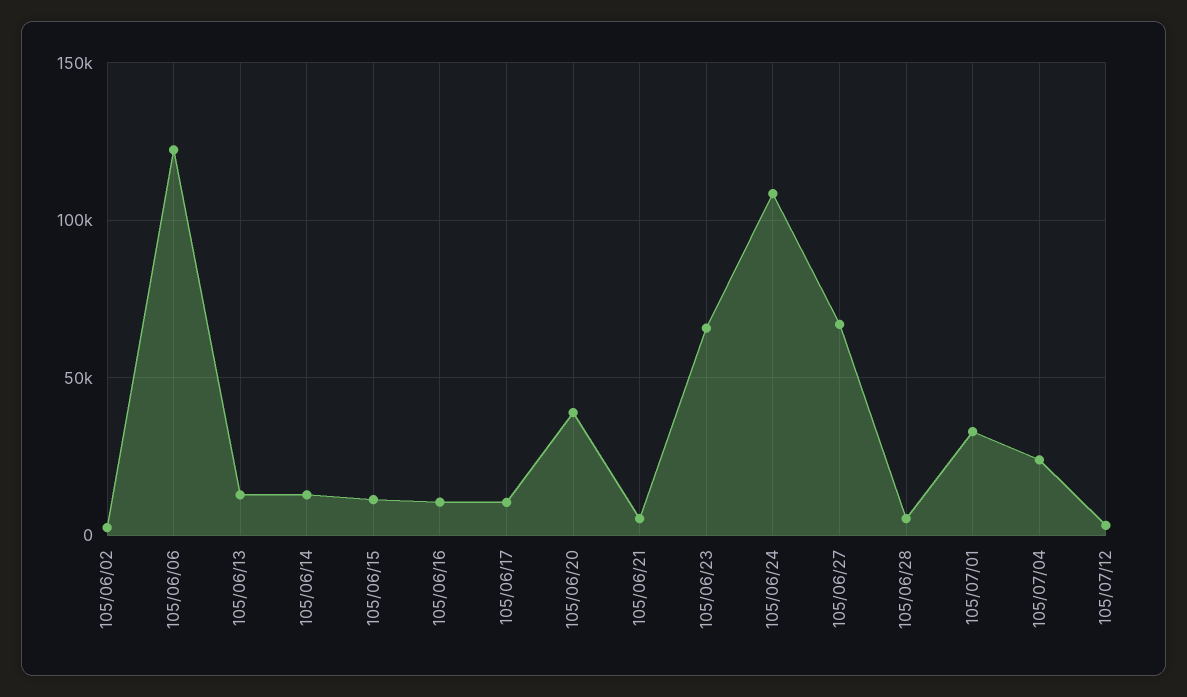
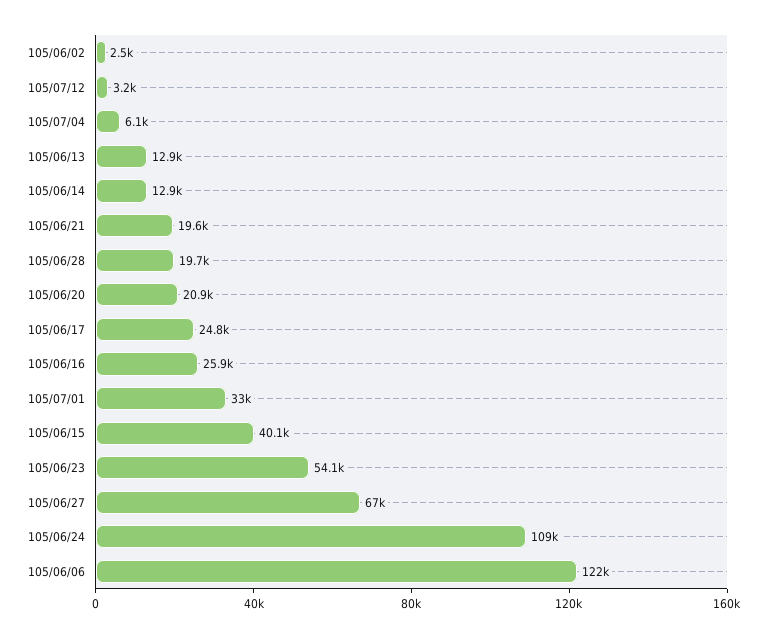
105/06/15: 10000 -> 40100
105/06/16: 10000 -> 25900
105/06/17: 10000 -> 24800
105/06/20: 40000 -> 20900
105/06/21: 5000 -> 19600
105/06/23: 65000 -> 54100
105/06/28: 5000 -> 19700
105/07/04: 25000 -> 6100

